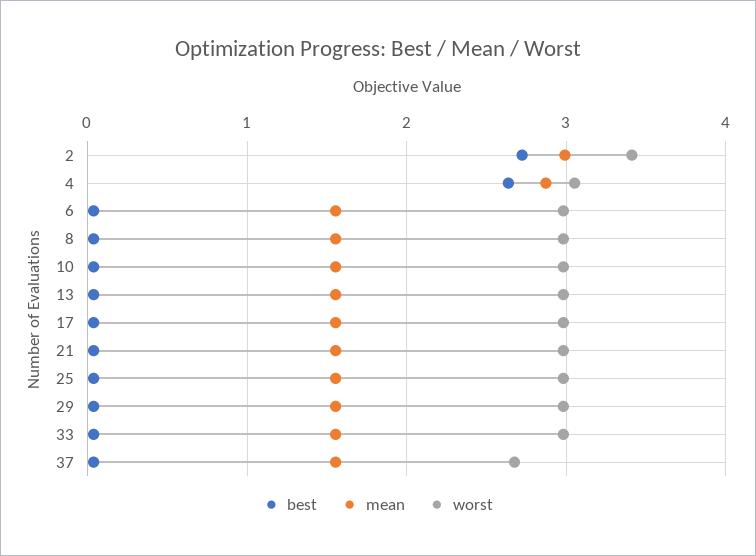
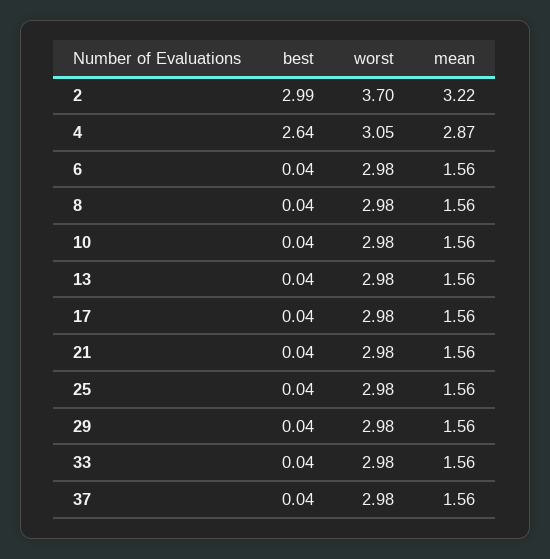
best, 2: 2.7 -> 2.99
mean, 2: 3 -> 3.22
worst, 2: 3.4 -> 3.7
worst, 37: 2.7 -> 2.98

